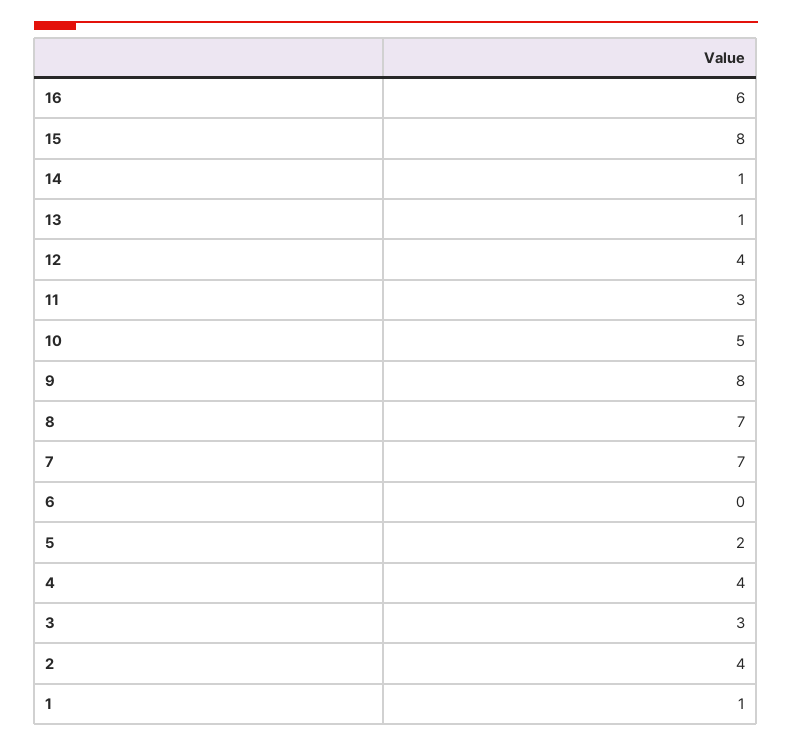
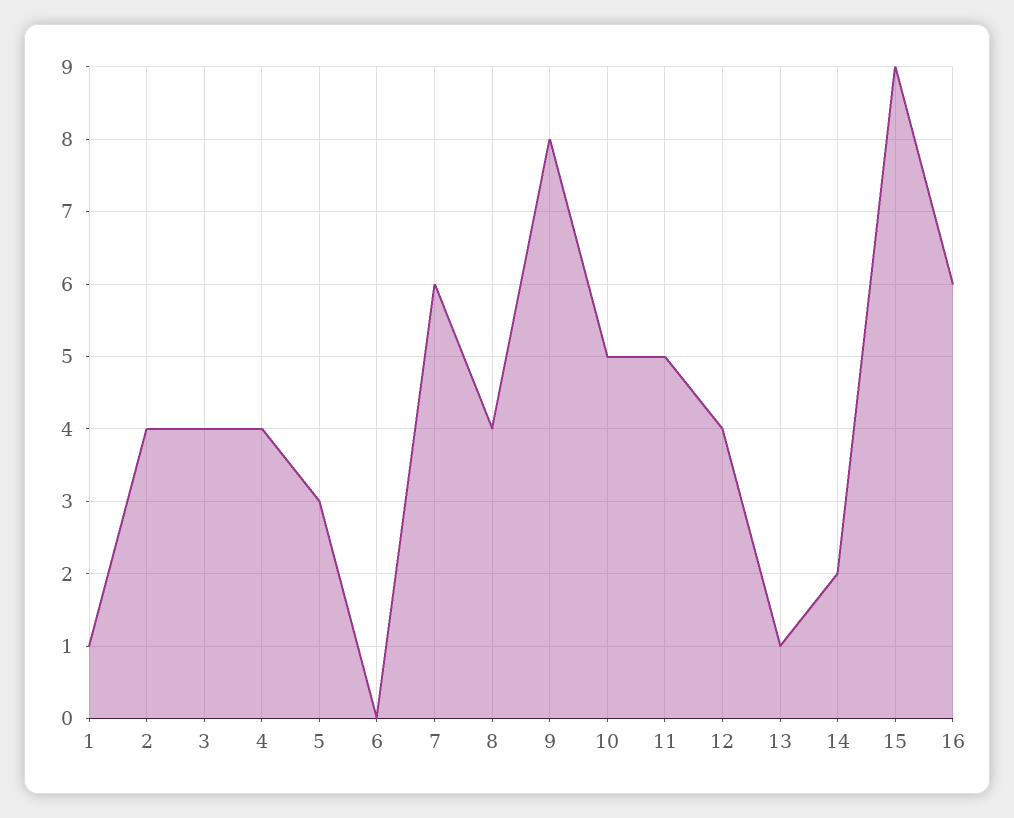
15: 8 -> 9
14: 1 -> 2
11: 3 -> 5
8: 7 -> 4
7: 7 -> 6
5: 2 -> 3
3: 3 -> 4

